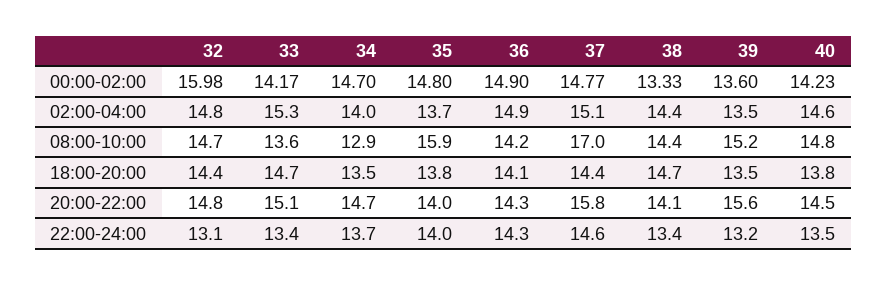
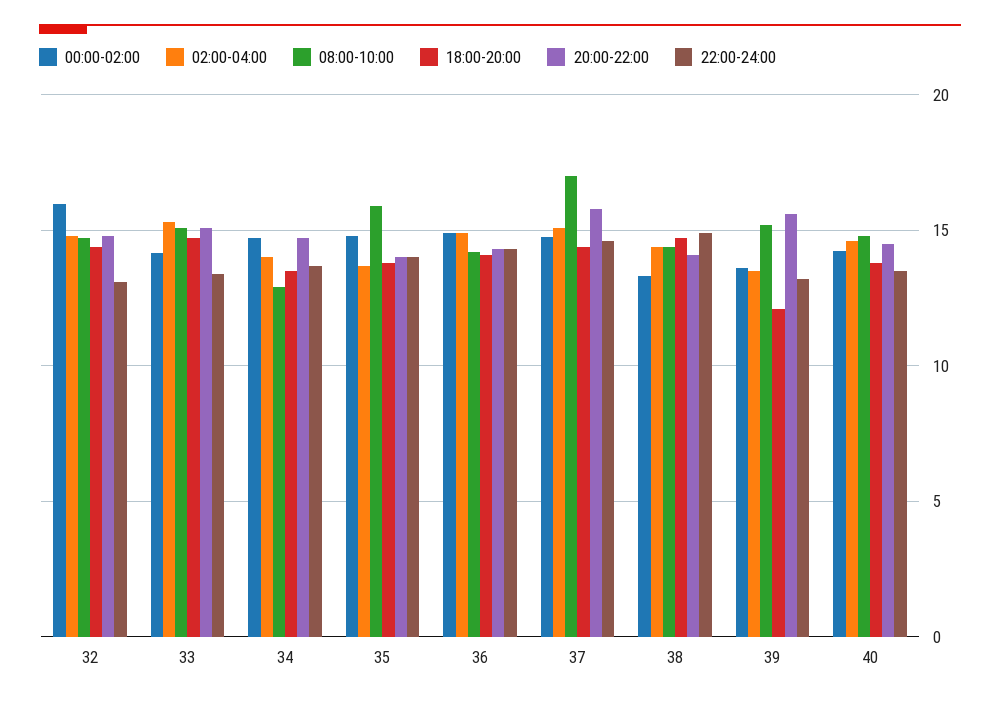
08:00-10:00, 33: 13.6 -> 15
18:00-20:00, 39: 13.5 -> 12
22:00-24:00, 38: 13.4 -> 15

